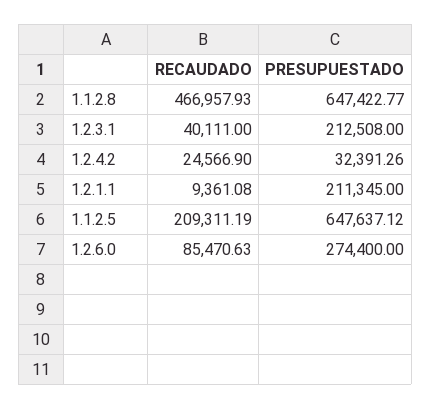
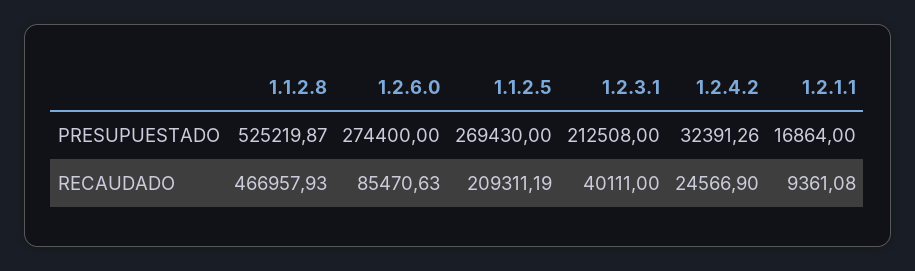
PRESUPUESTADO, 1.1.2.8: 647422.77 -> 525219.87
PRESUPUESTADO, 1.2.1.1: 211345 -> 16864
PRESUPUESTADO, 1.1.2.5: 647637.12 -> 269430

